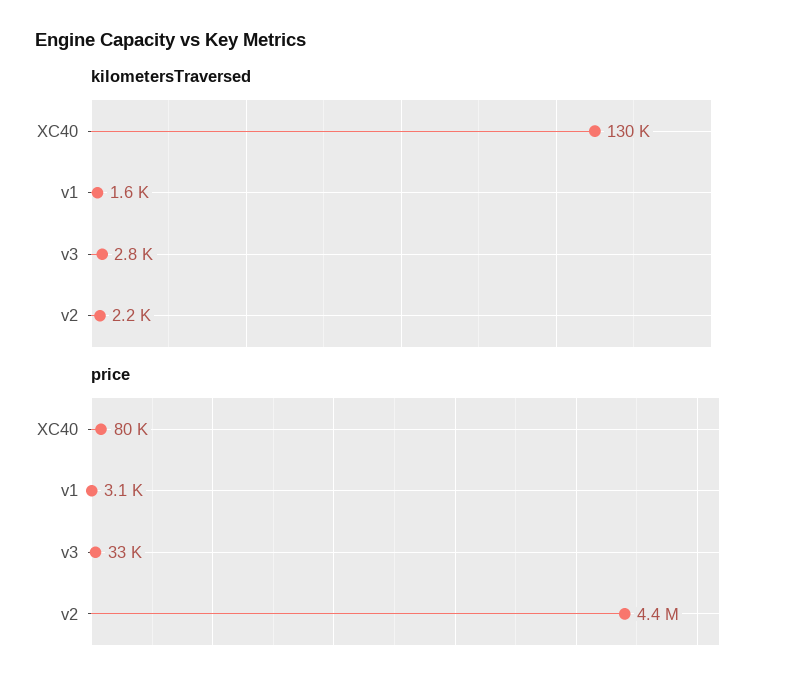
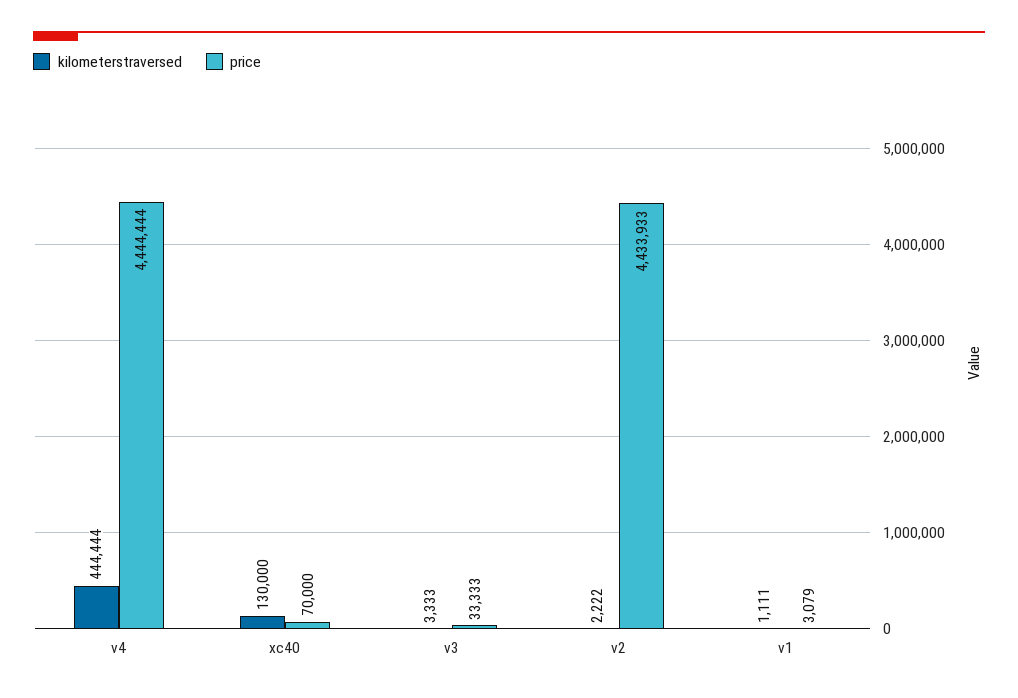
kilometersTraversed, v1: 1600 -> 1111
kilometersTraversed, v3: 2800 -> 3333
price, XC40: 80000 -> 70000
kilometersTraversed, v4: none -> 444444
price, v4: none -> 4444444

